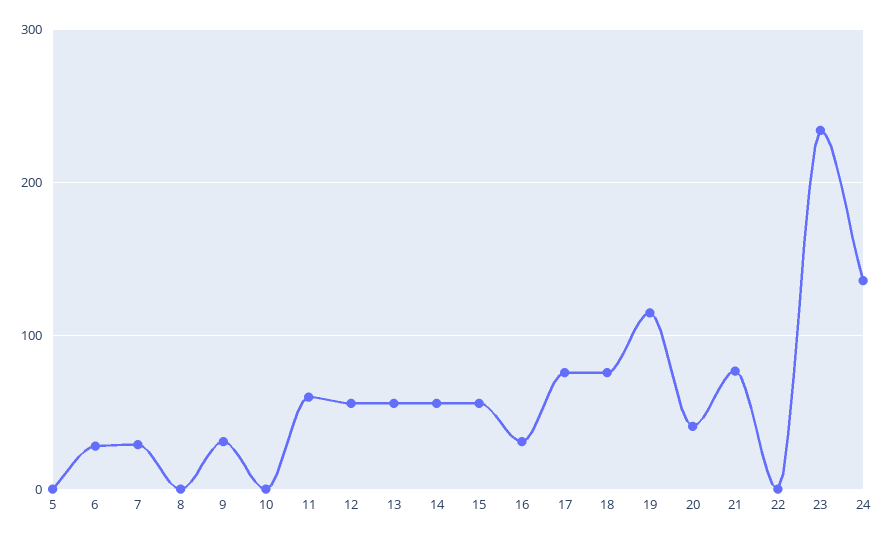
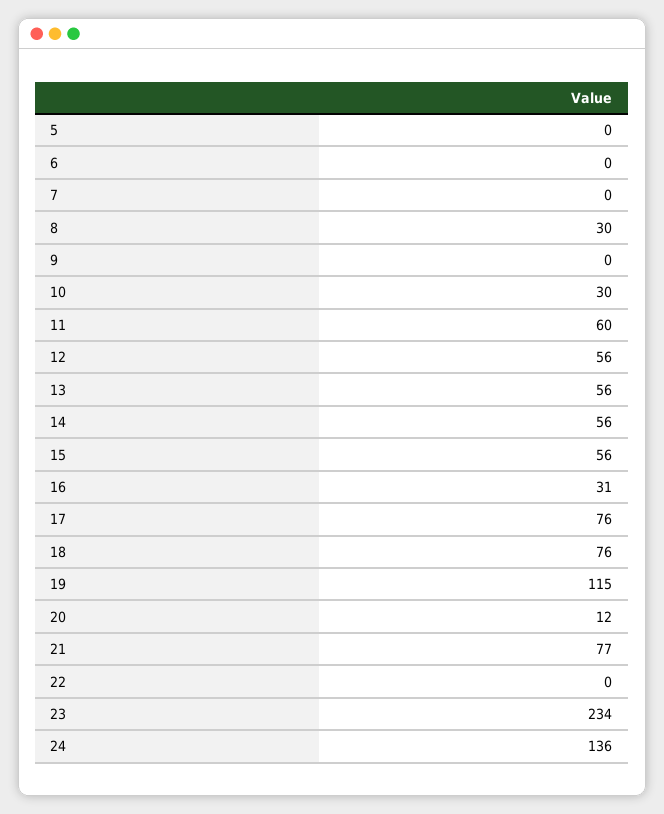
6: 30 -> 0
7: 30 -> 0
8: 0 -> 30
9: 30 -> 0
10: 0 -> 30
20: 40 -> 12

